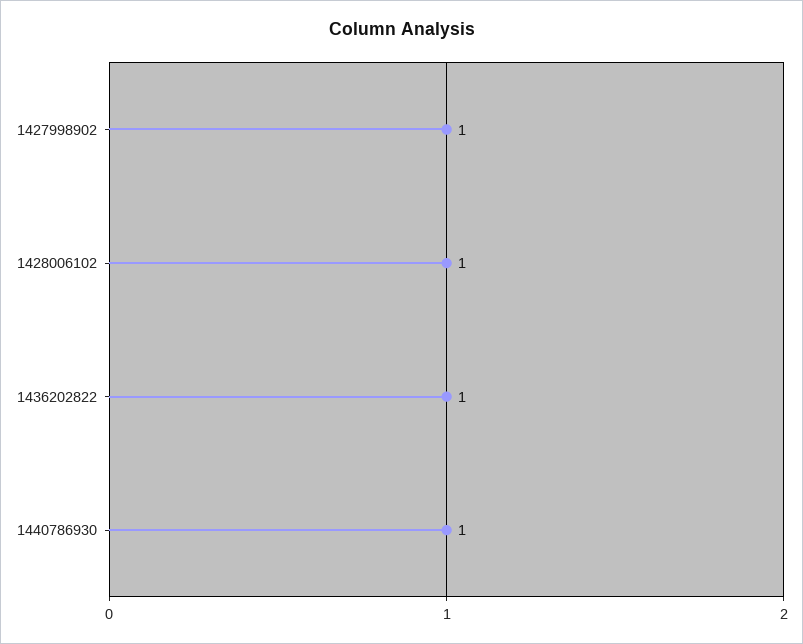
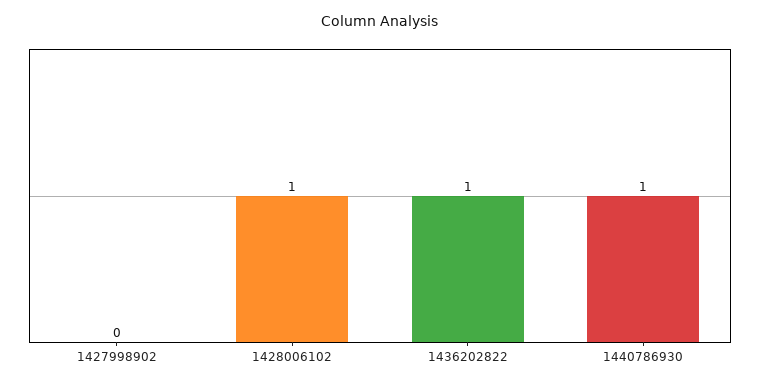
1427998902: 1 -> 0

